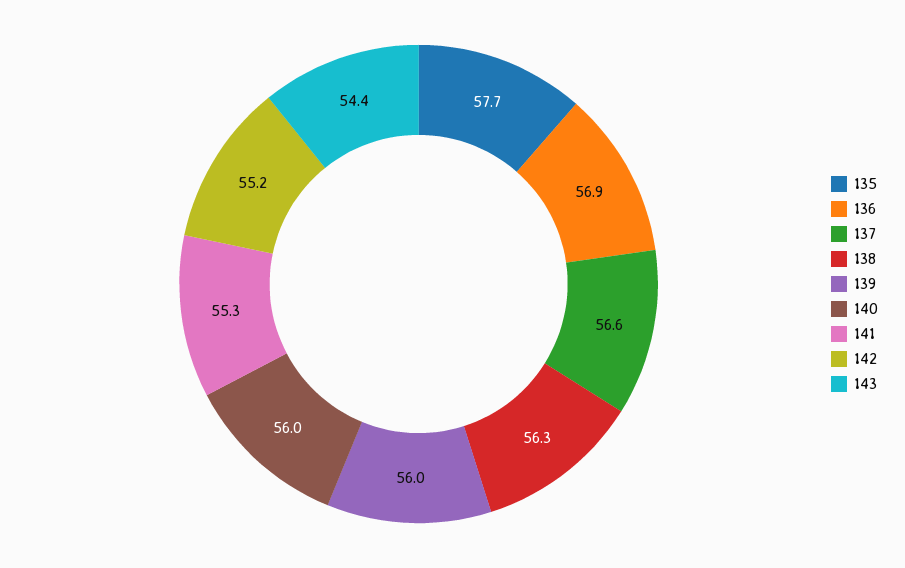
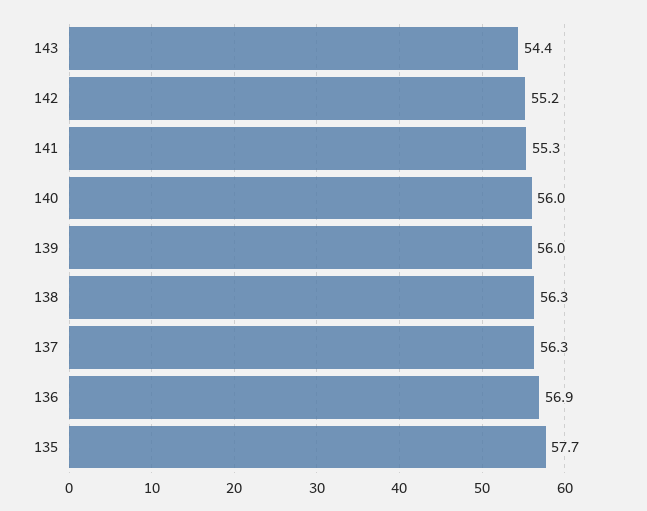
137: 56.6 -> 56.3

